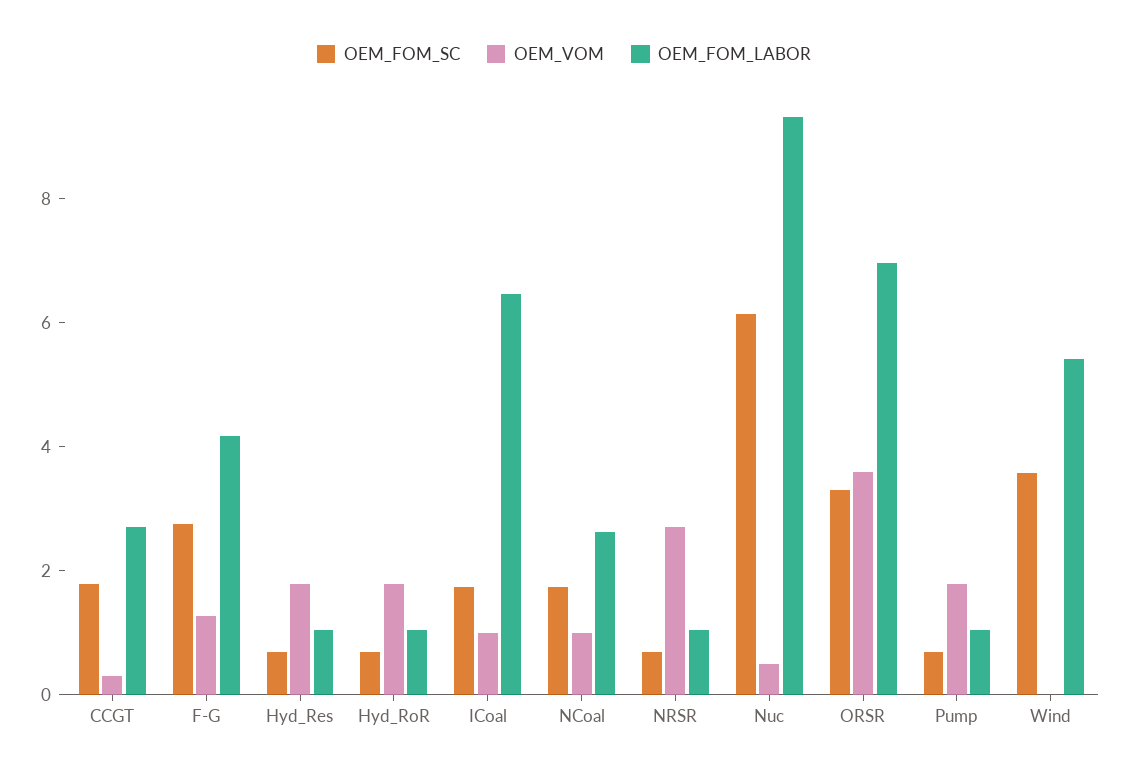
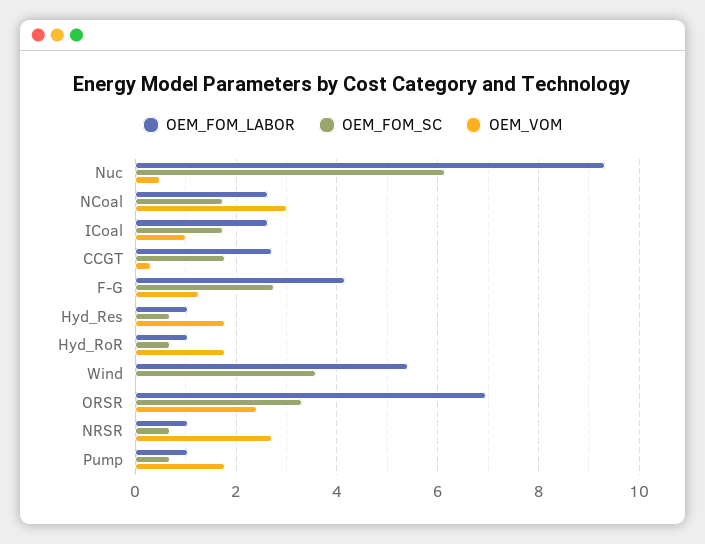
OEM_FOM_LABOR, ICoal: 6.5 -> 2.6
OEM_VOM, NCoal: 1 -> 3
OEM_VOM, ORSR: 3.5 -> 2.4

